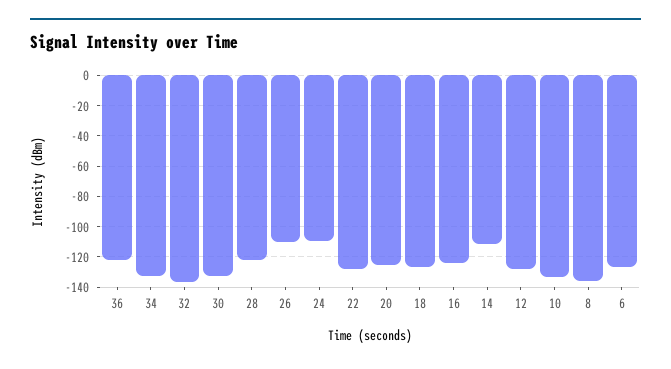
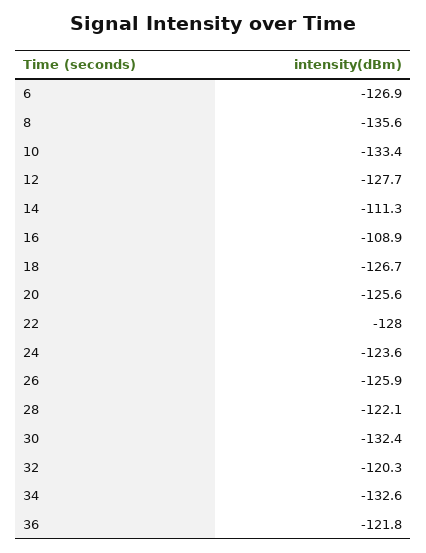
32: -135 -> -120.3
26: -110 -> -125.9
24: -110 -> -123.6
16: -125 -> -108.9

